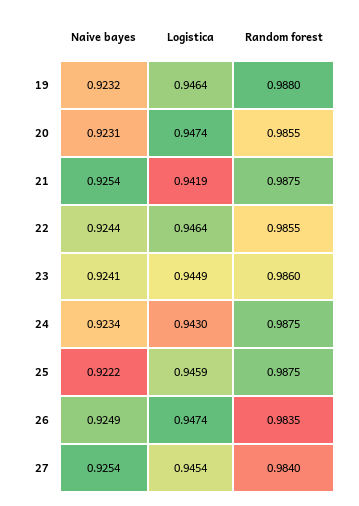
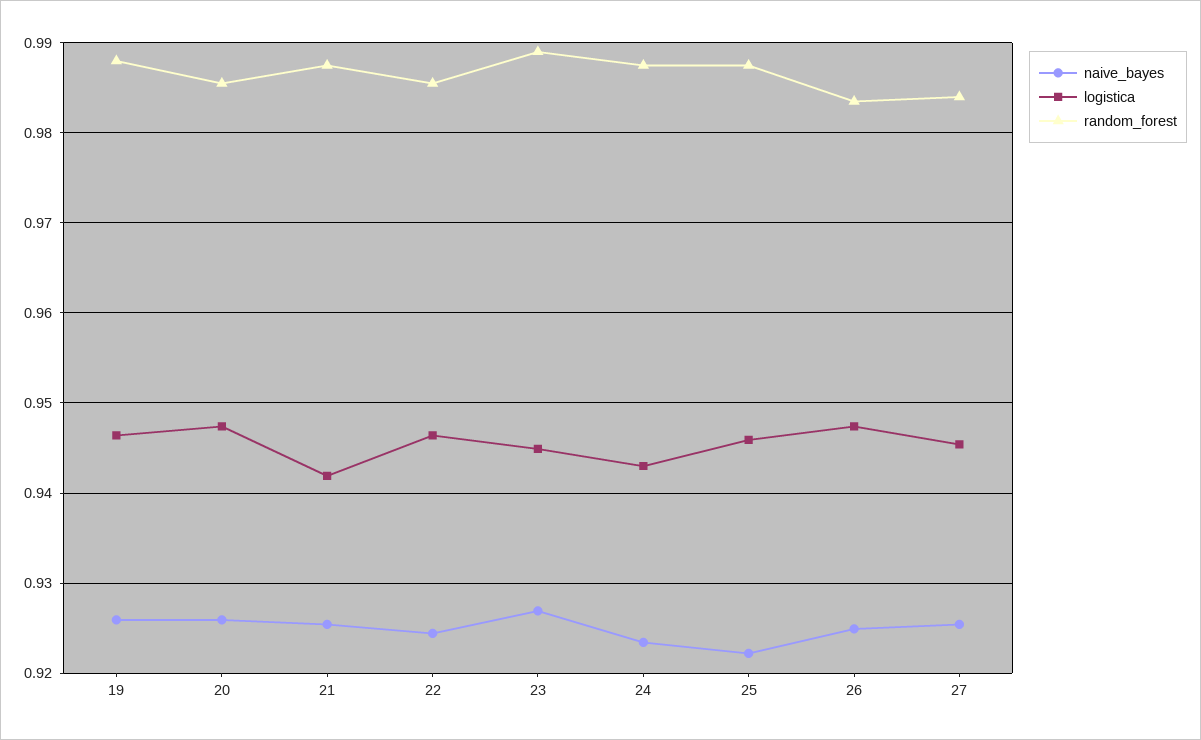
Naive bayes, 19: 0.9232 -> 0.926
Naive bayes, 20: 0.9231 -> 0.926
Naive bayes, 23: 0.9241 -> 0.927
Random forest, 23: 0.986 -> 0.989

